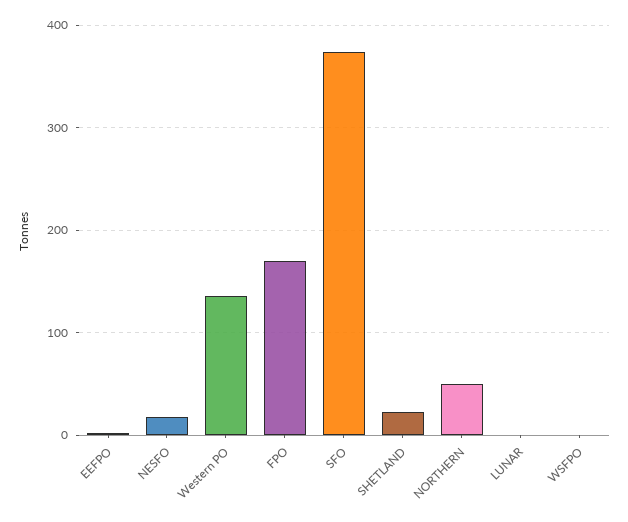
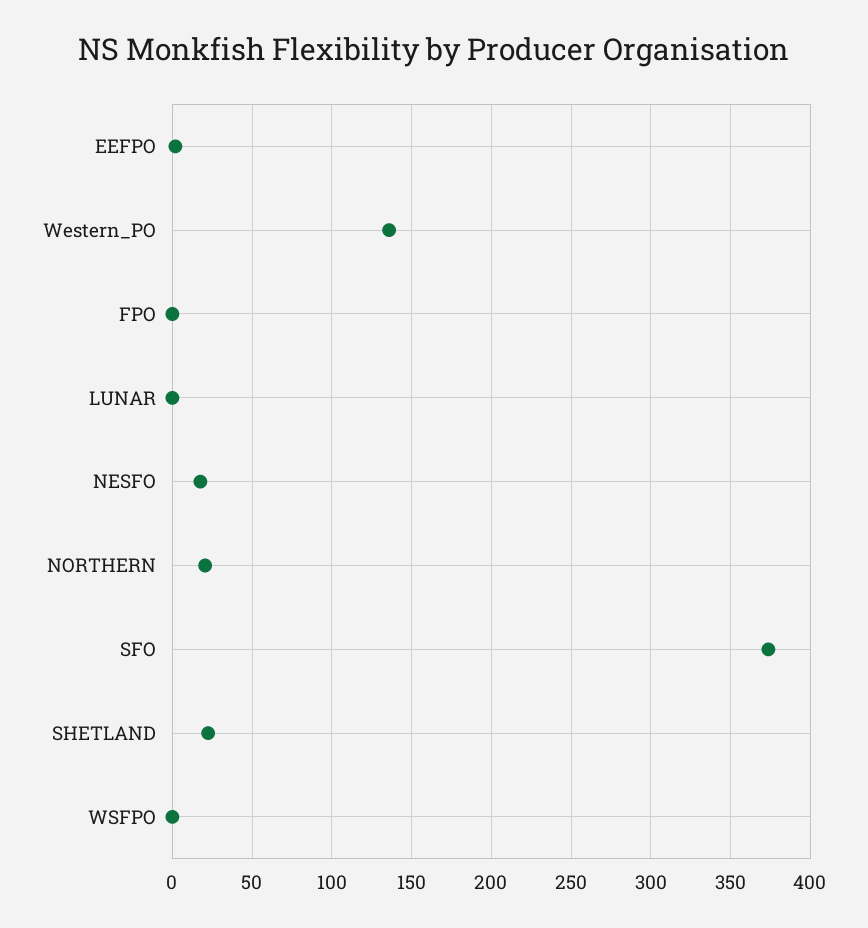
FPO: 170 -> 0
NORTHERN: 50 -> 20

